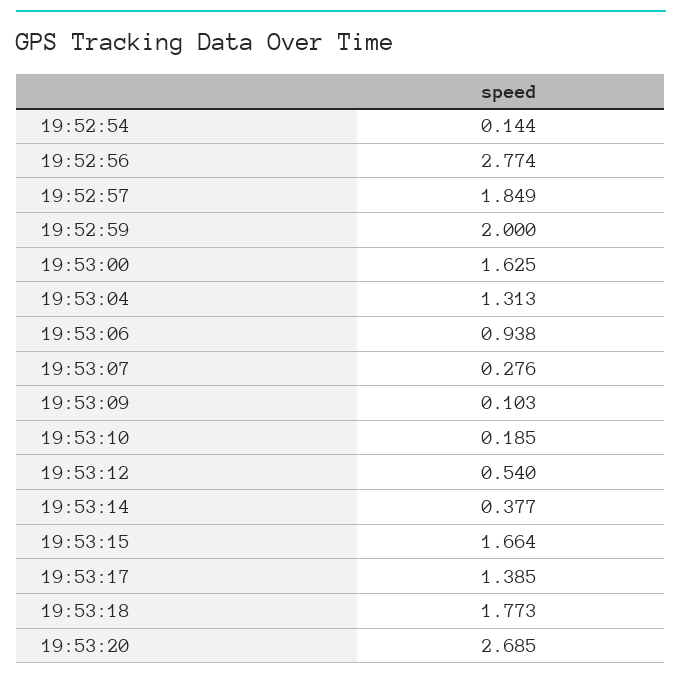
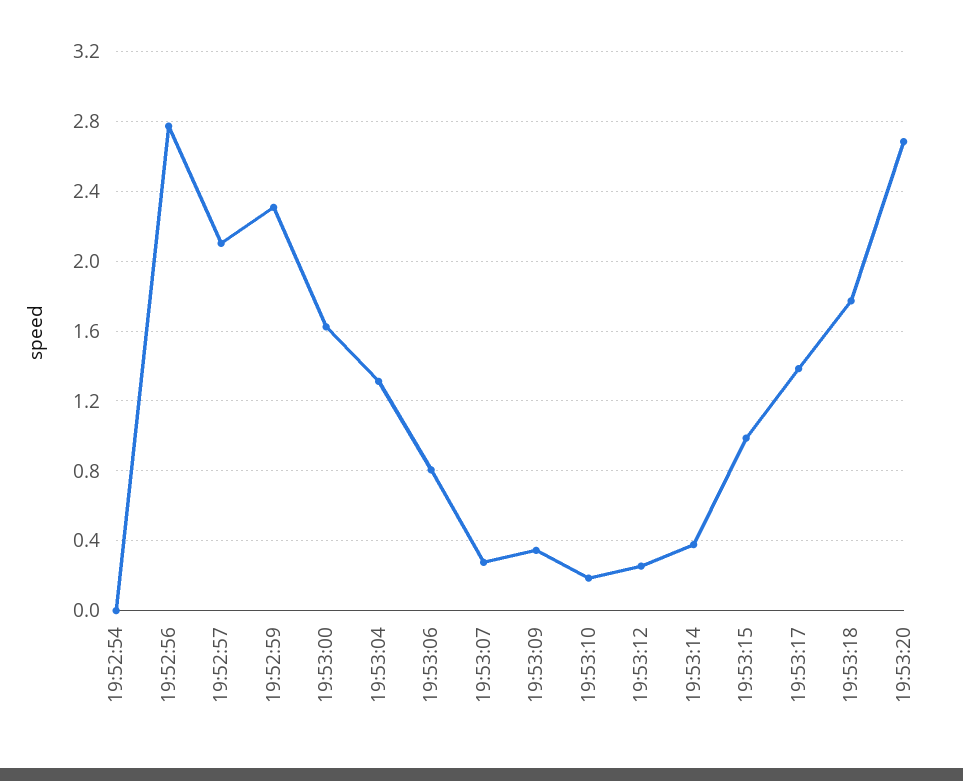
19:52:54: 0.144 -> 0
19:52:57: 1.849 -> 2.1
19:52:59: 2 -> 2.3
19:53:06: 0.938 -> 0.8
19:53:09: 0.103 -> 0.35
19:53:12: 0.54 -> 0.25
19:53:15: 1.664 -> 1

